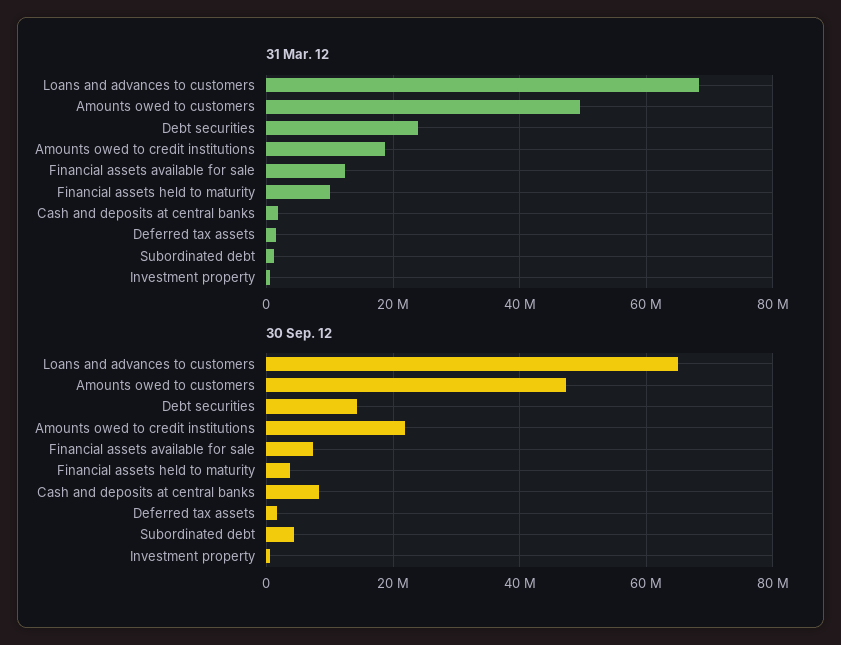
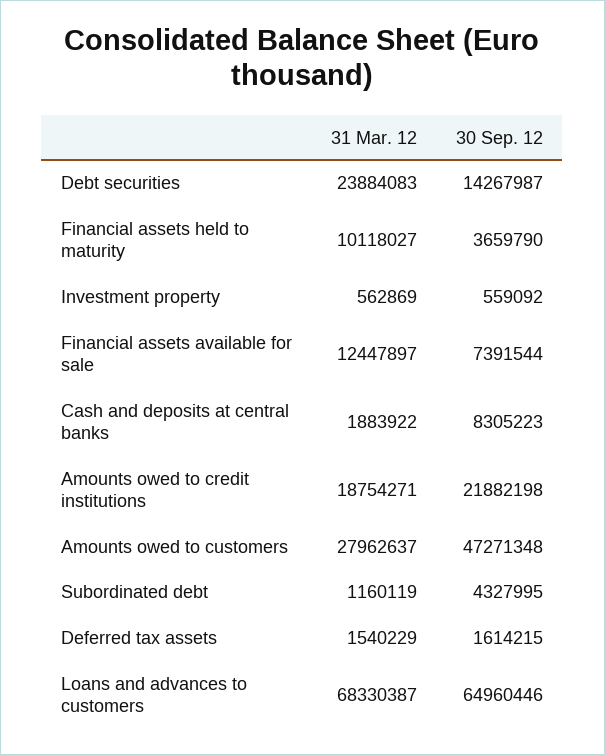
31 Mar. 12, Amounts owed to customers: 50000000 -> 27962637

